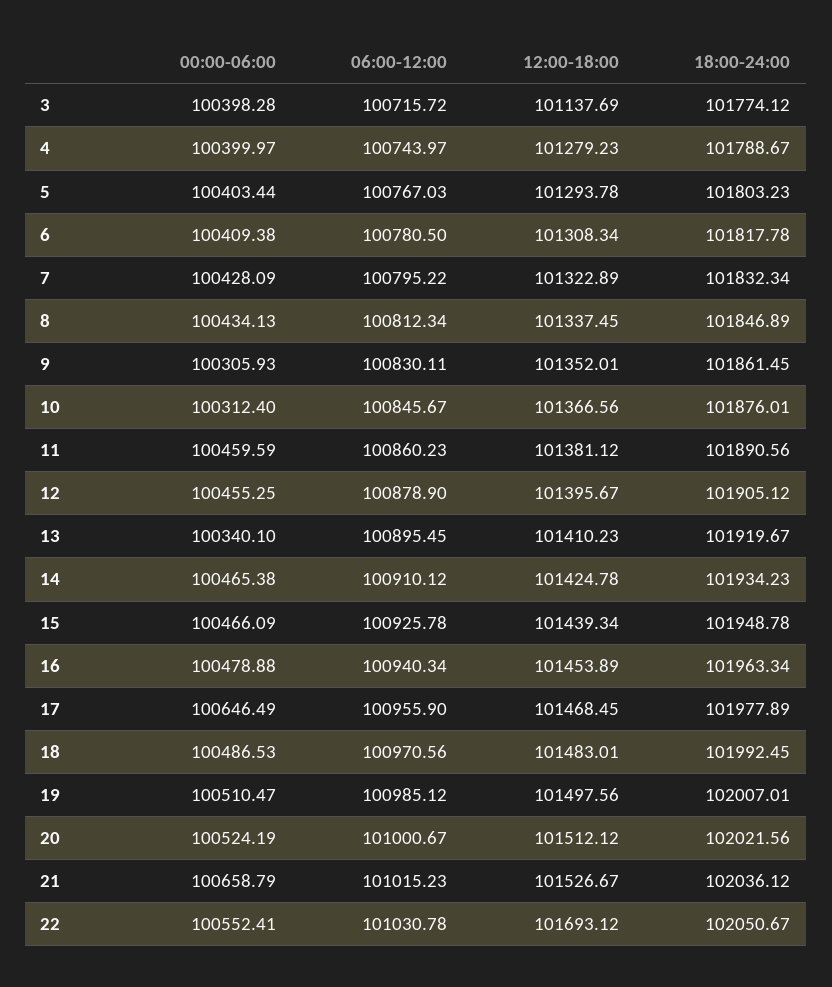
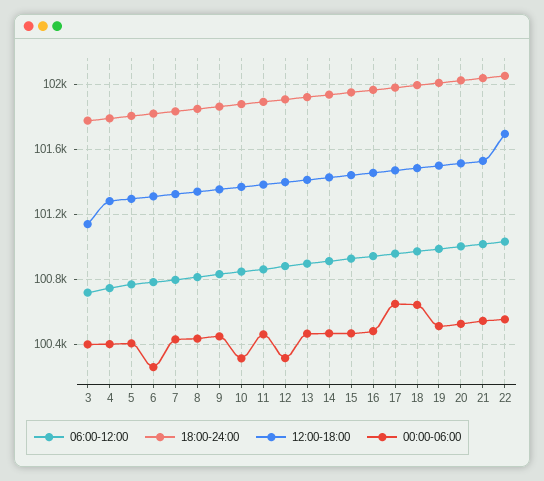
00:00-06:00, 6: 100409.38 -> 100250
00:00-06:00, 9: 100305.93 -> 100450
00:00-06:00, 12: 100455.25 -> 100300
00:00-06:00, 13: 100340.1 -> 100450
00:00-06:00, 18: 100486.53 -> 100650
00:00-06:00, 21: 100658.79 -> 100550

